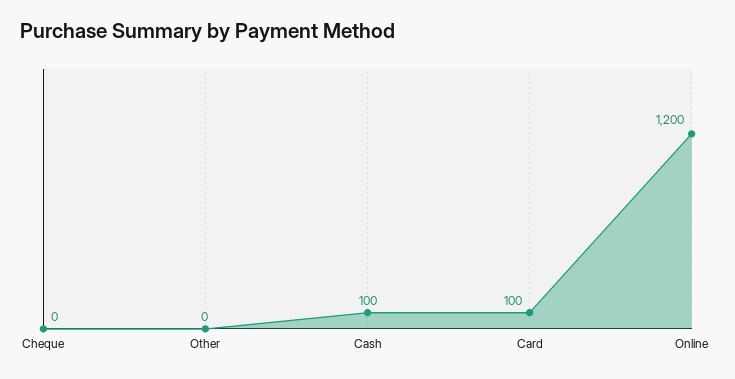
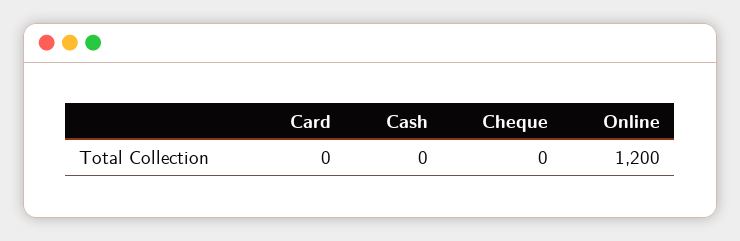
Other: 0 -> none
Cash: 100 -> 0
Card: 100 -> 0

